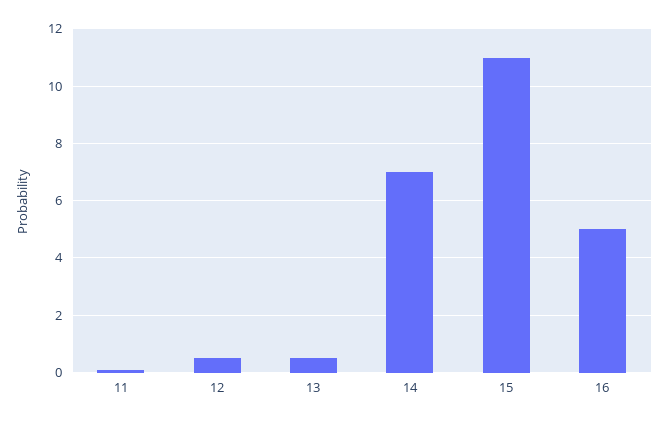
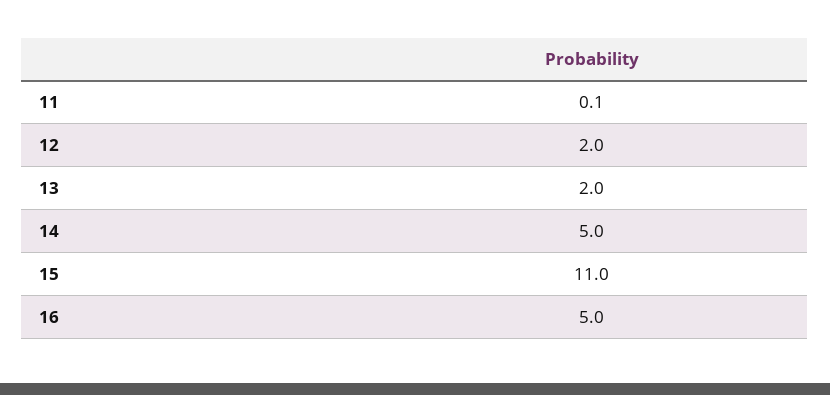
12: 0.5 -> 2
13: 0.5 -> 2
14: 7 -> 5

